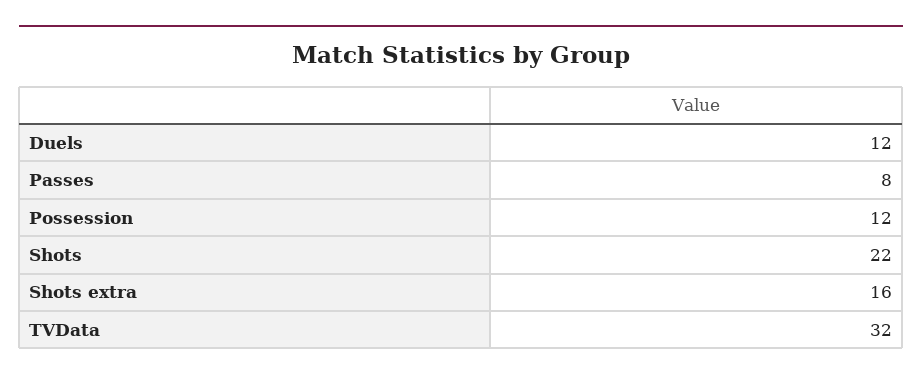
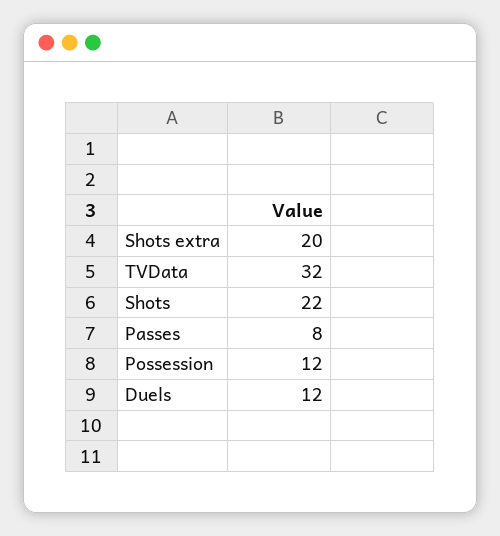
Shots extra: 16 -> 20

